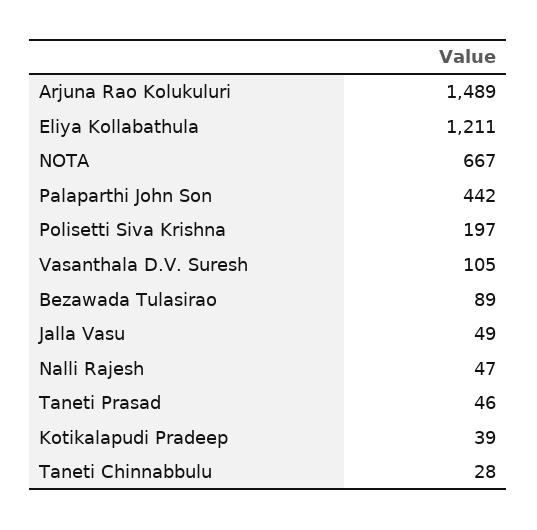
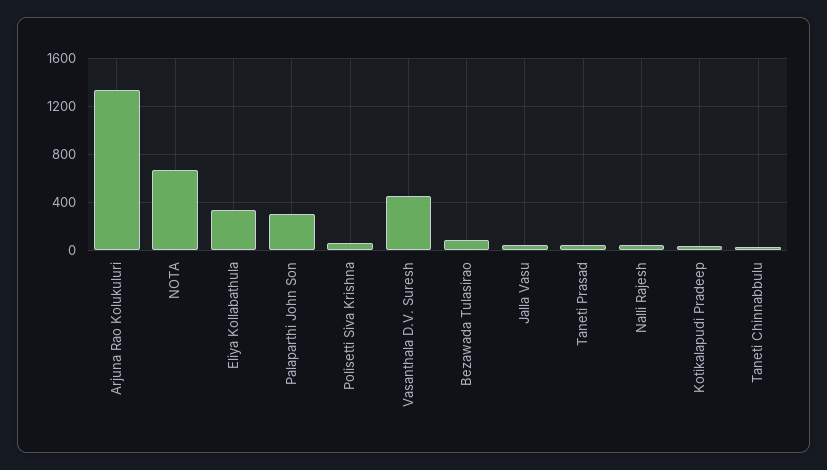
Arjuna Rao Kolukuluri: 1489 -> 1350
Eliya Kollabathula: 1211 -> 350
Palaparthi John Son: 442 -> 300
Polisetti Siva Krishna: 197 -> 50
Vasanthala D.V. Suresh: 105 -> 450

